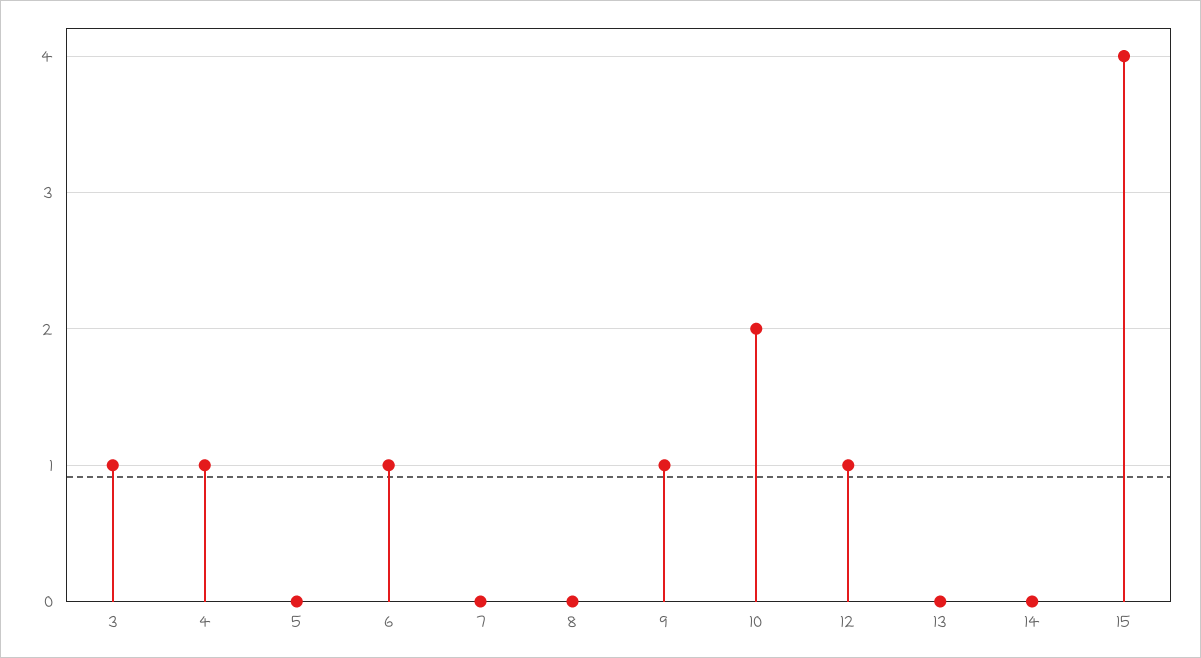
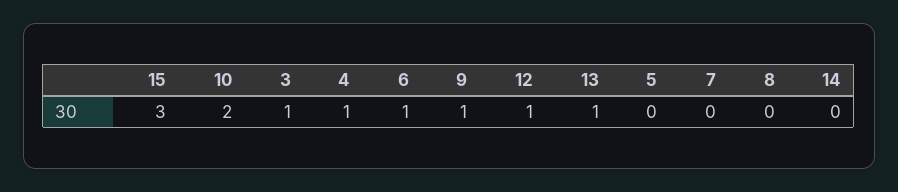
13: 0 -> 1
15: 4 -> 3

